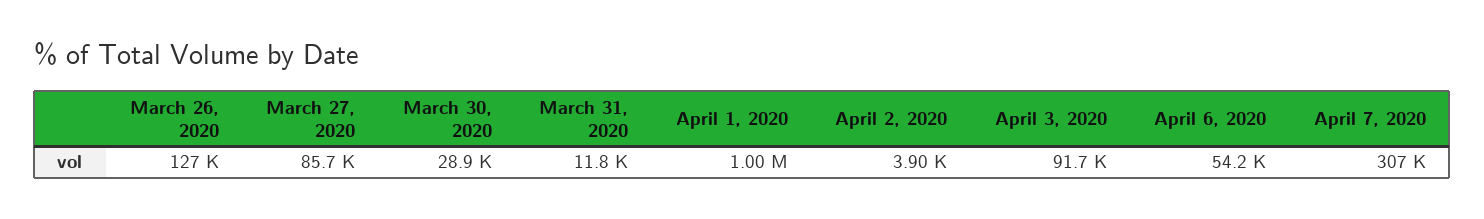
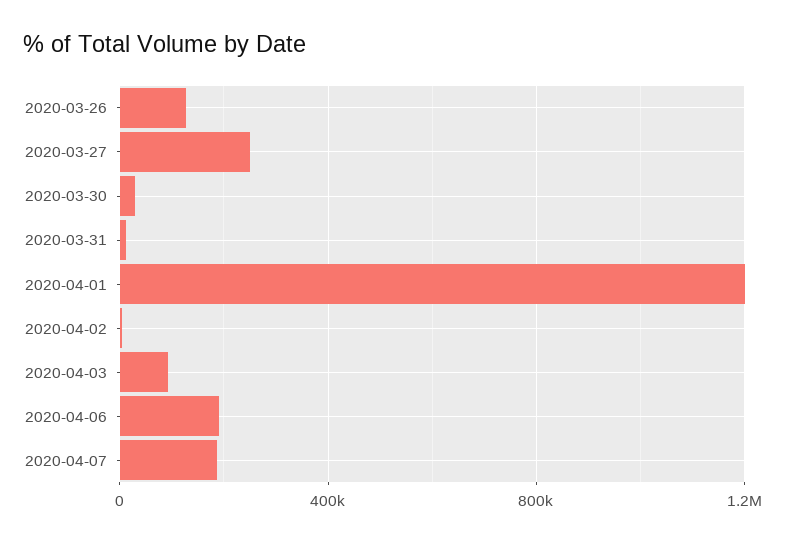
March 27, 2020: 85700 -> 250000
April 1, 2020: 1000000 -> 1200000
April 6, 2020: 54200 -> 200000
April 7, 2020: 307000 -> 200000

